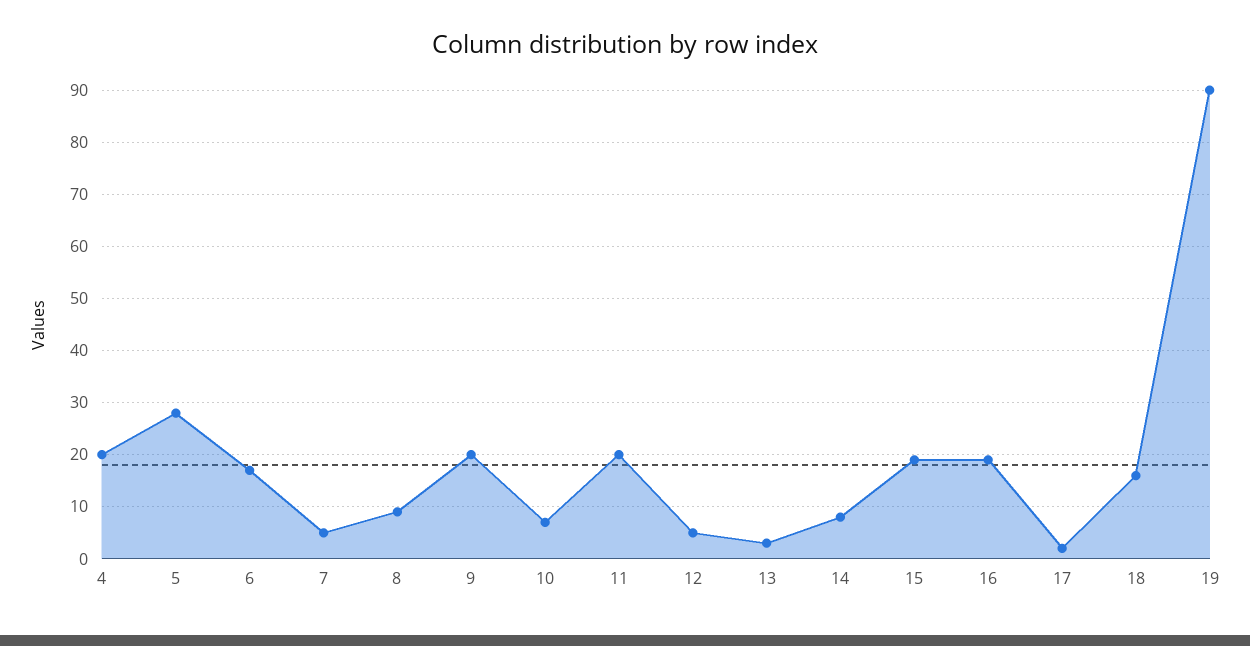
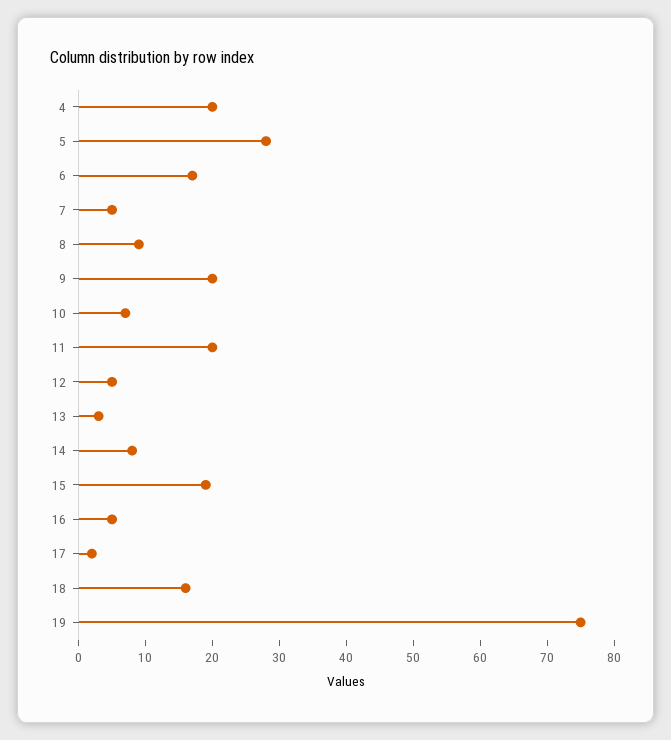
16: 20 -> 5
19: 90 -> 75

